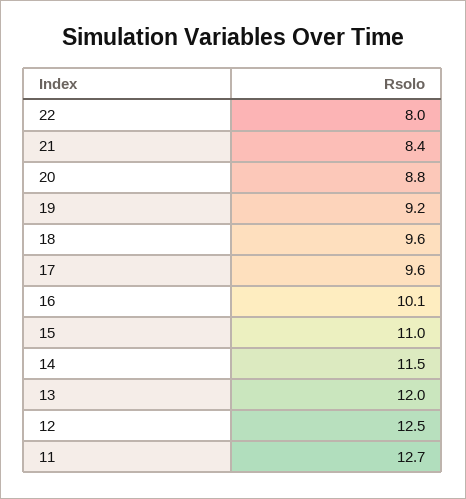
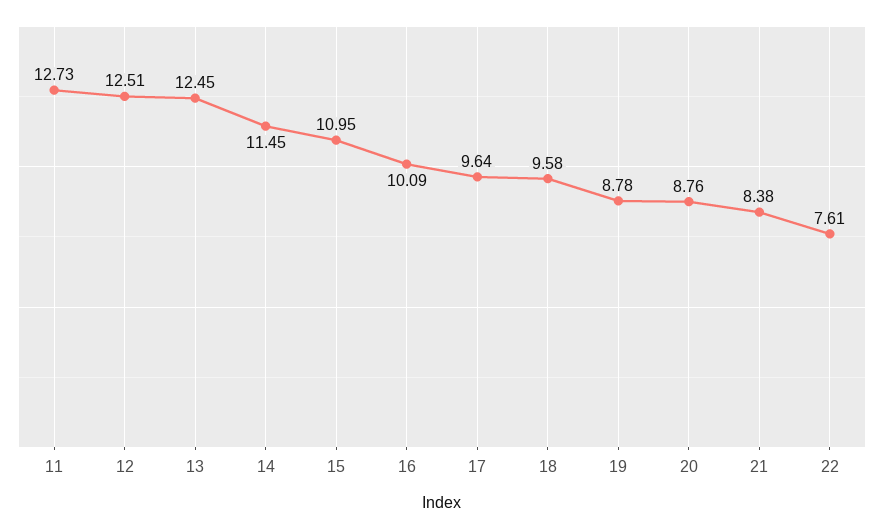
22: 8 -> 7.61
19: 9.2 -> 8.78
13: 12 -> 12.45

